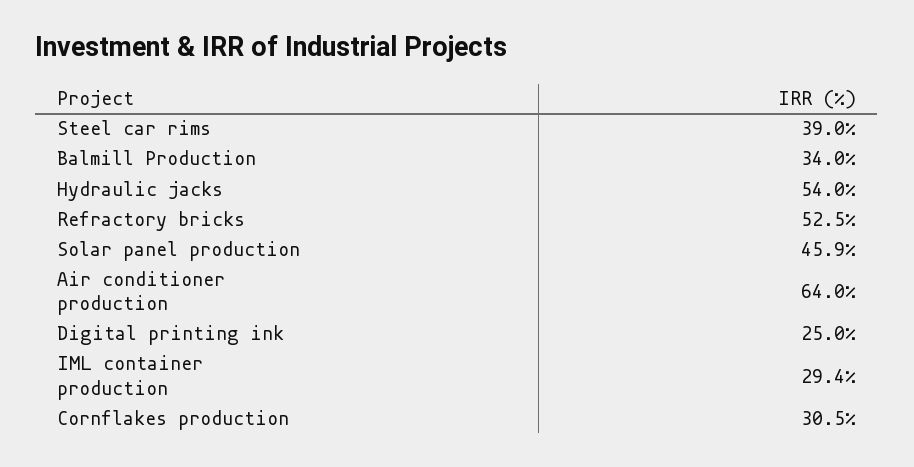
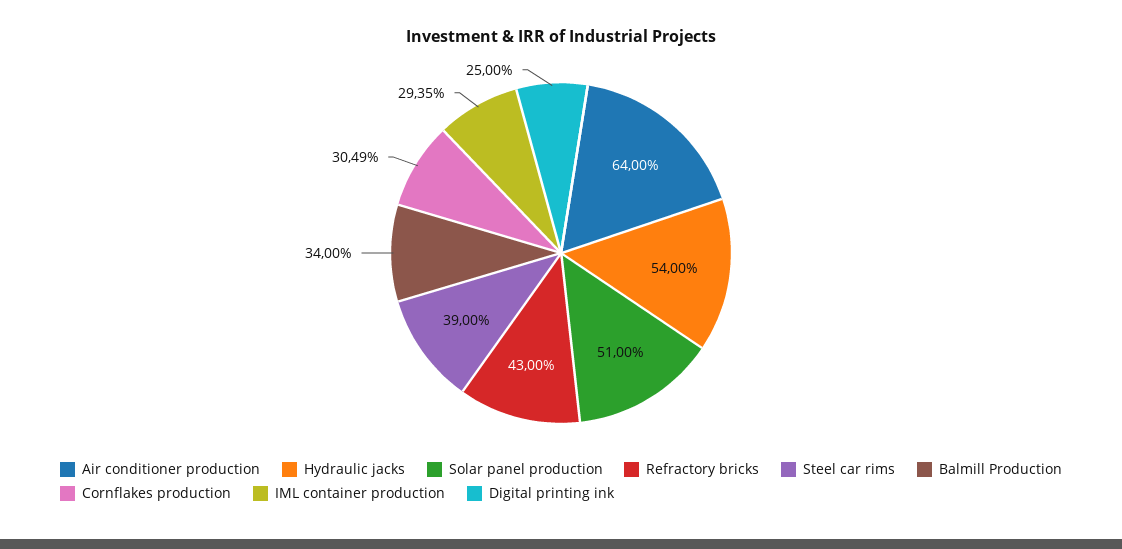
Refractory bricks: 52.5 -> 43
Solar panel production: 45.9 -> 51

